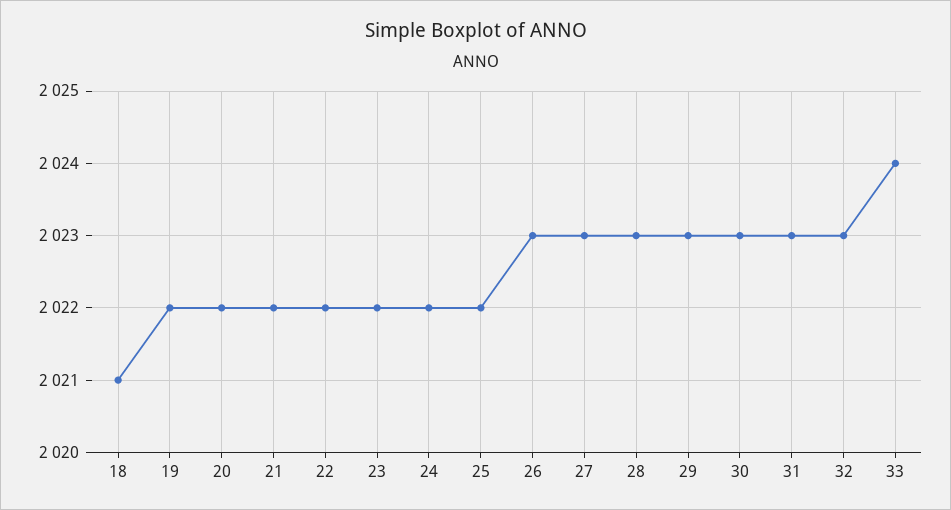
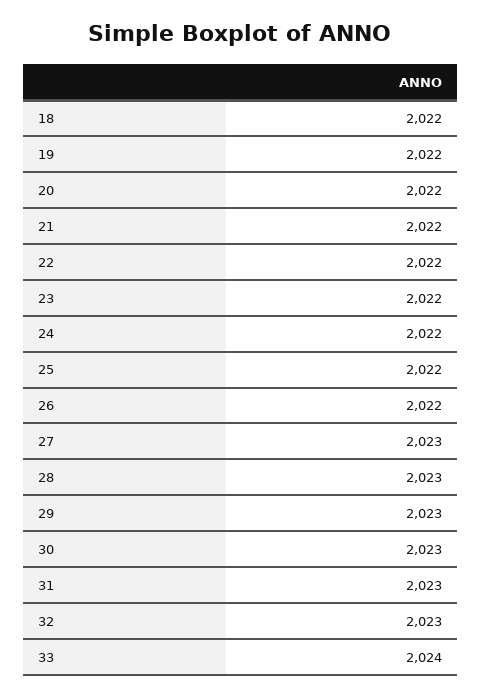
18: 2021 -> 2022
26: 2023 -> 2022

